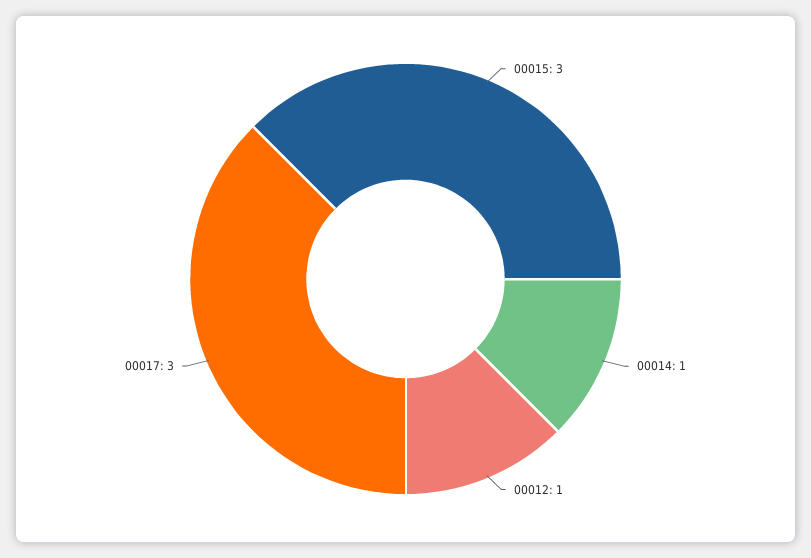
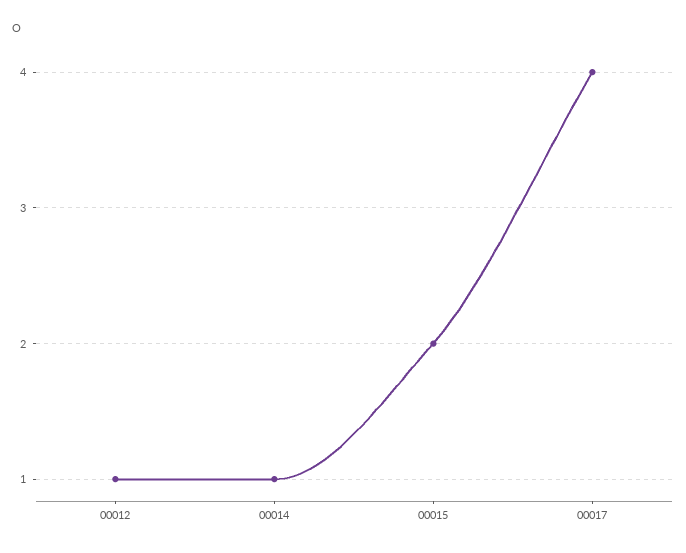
00015: 3 -> 2
00017: 3 -> 4

